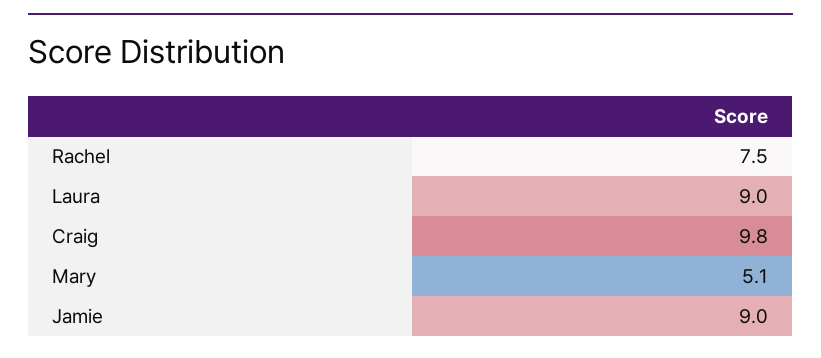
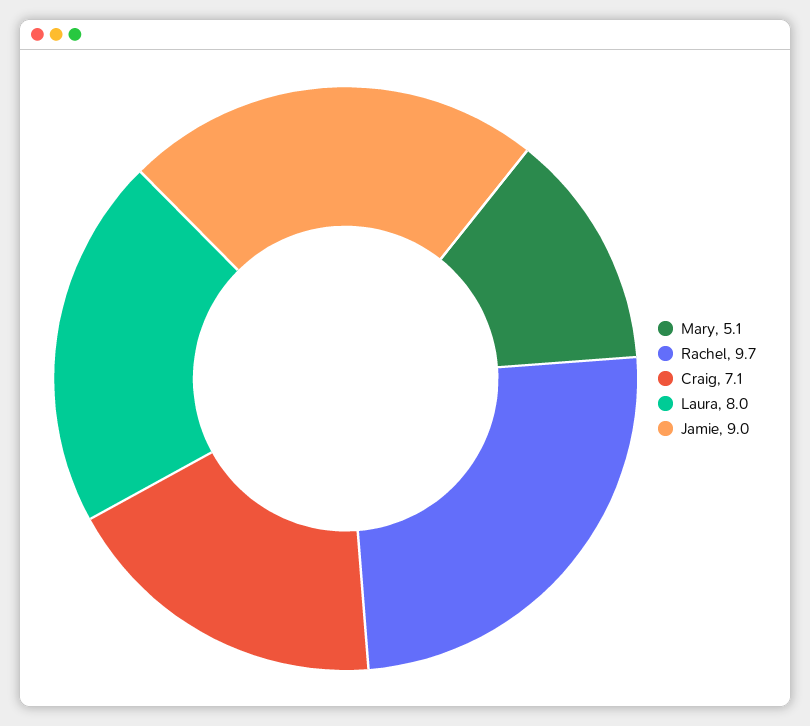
Rachel: 7.5 -> 9.7
Laura: 9 -> 8
Craig: 9.8 -> 7.1

